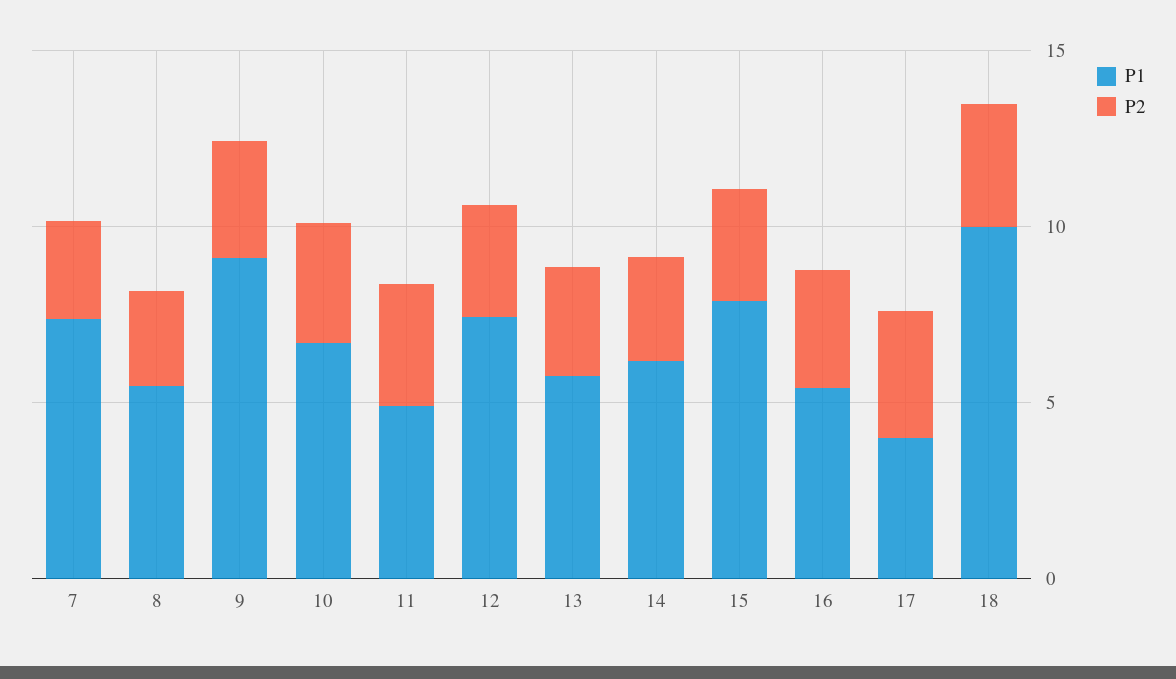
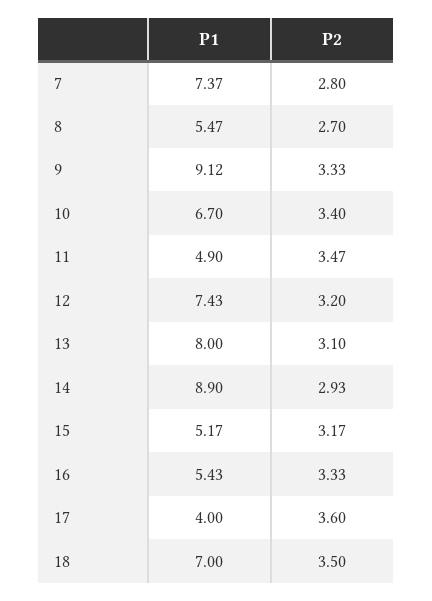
P1, 13: 6 -> 8
P1, 14: 6 -> 8.9
P1, 15: 8 -> 5.17
P1, 18: 10 -> 7

